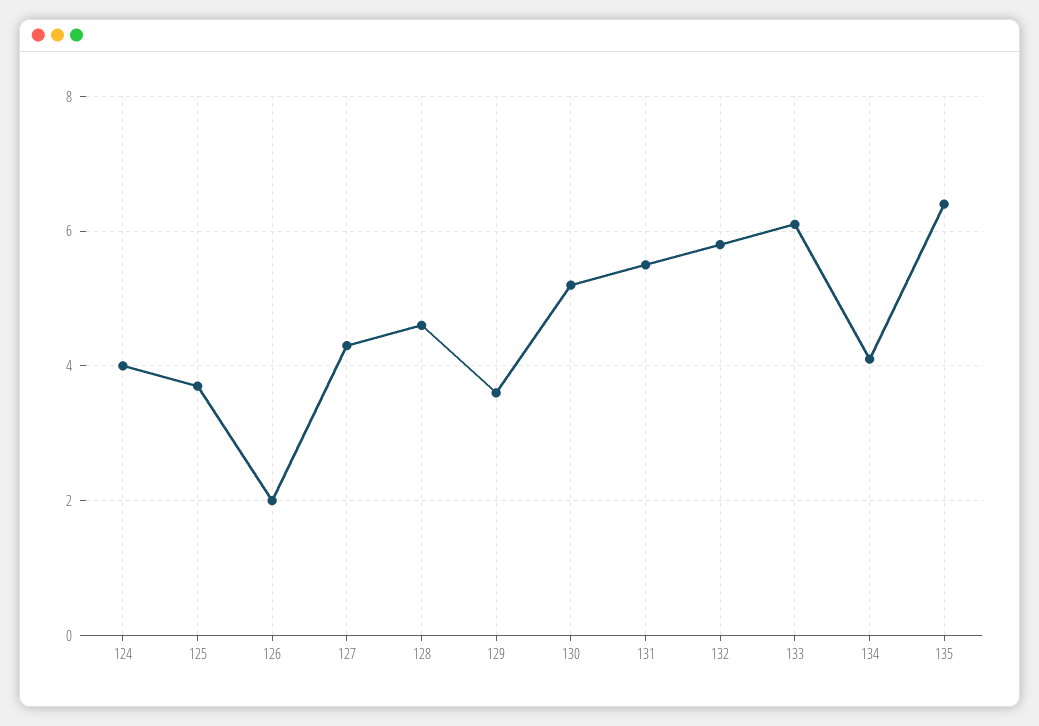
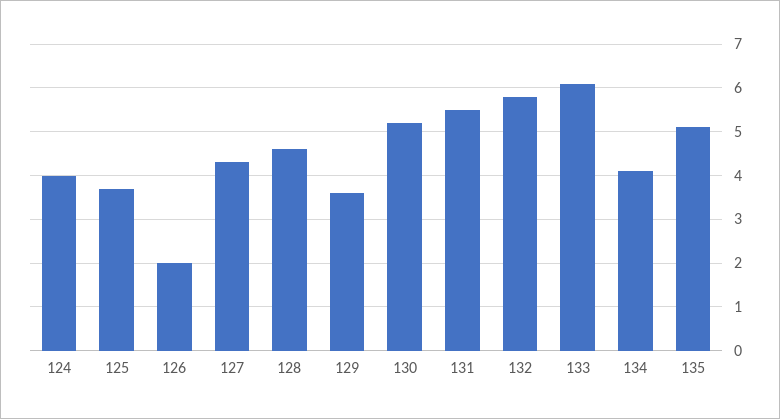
135: 6.5 -> 5

